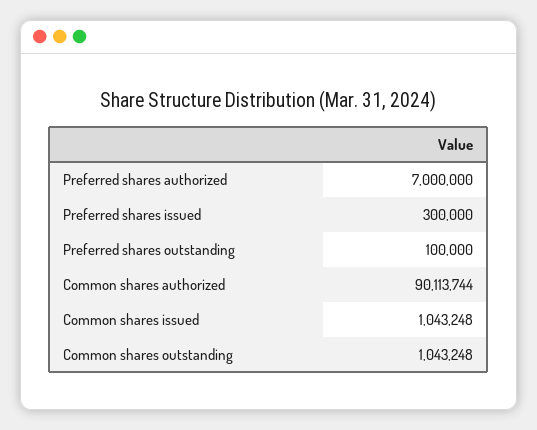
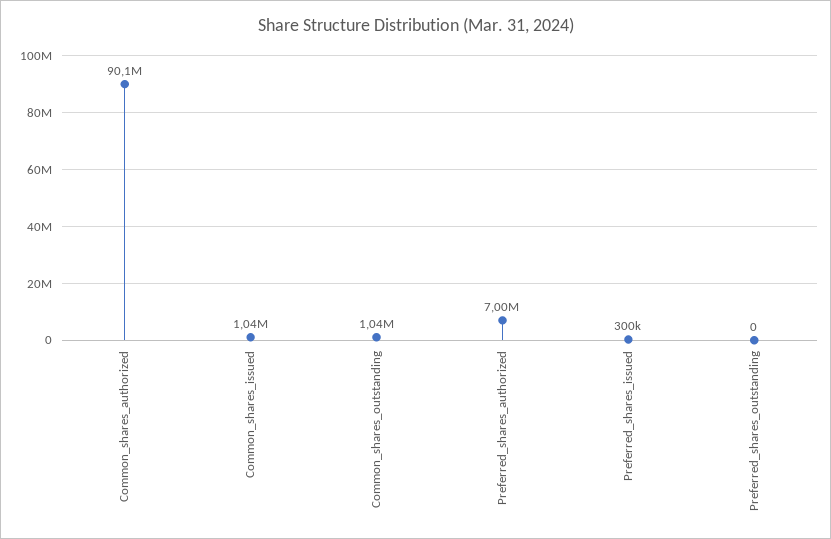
Preferred shares outstanding: 100000 -> 0

